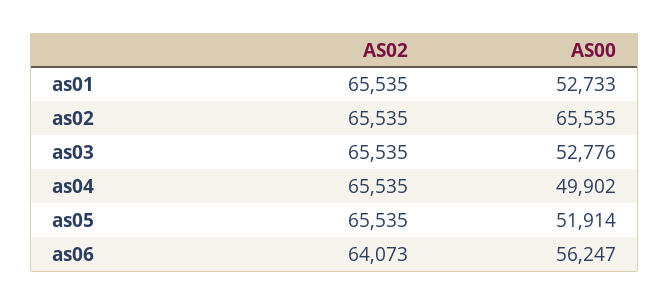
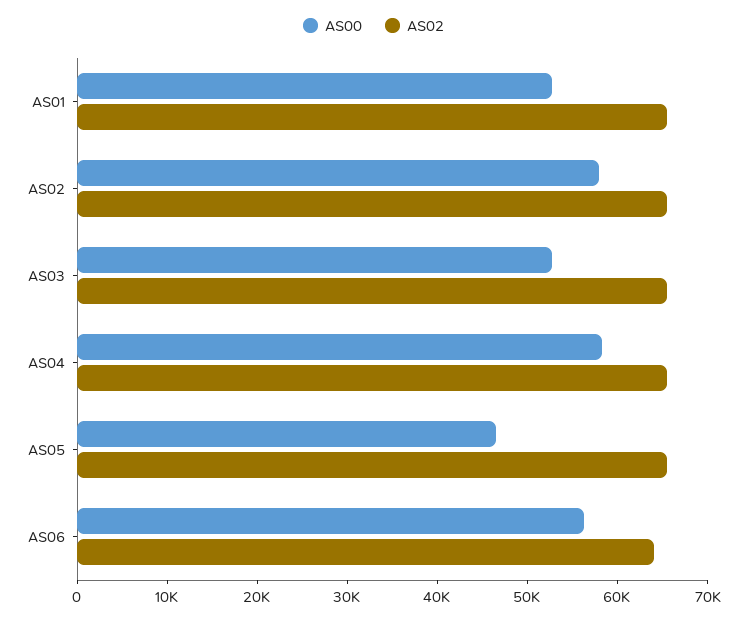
AS00, as02: 65535 -> 58000
AS00, as04: 49902 -> 58000
AS00, as05: 51914 -> 46000

